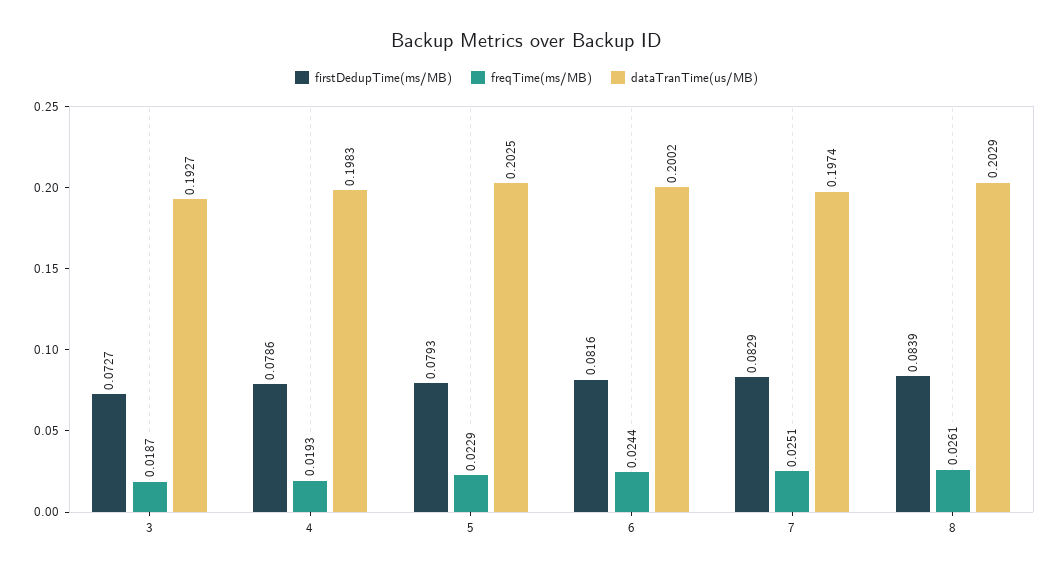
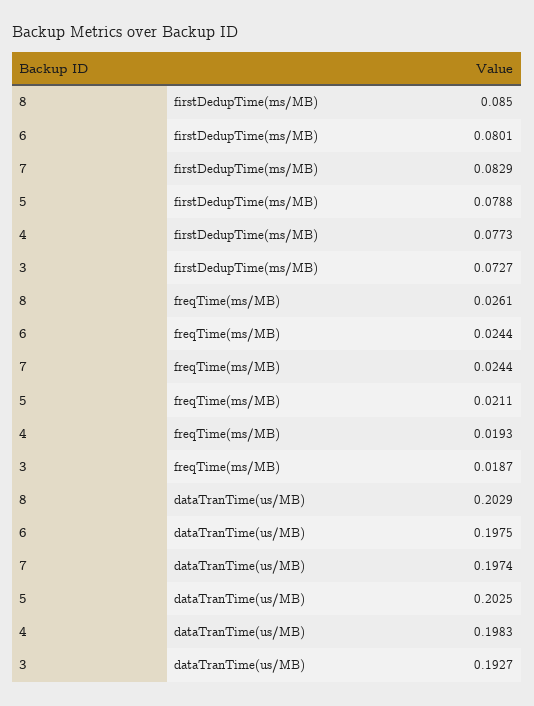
firstDedupTime(ms/MB), 4: 0.0786 -> 0.0773
firstDedupTime(ms/MB), 5: 0.0793 -> 0.0788
freqTime(ms/MB), 5: 0.0229 -> 0.0211
firstDedupTime(ms/MB), 6: 0.0816 -> 0.0801
dataTranTime(us/MB), 6: 0.2002 -> 0.1975
freqTime(ms/MB), 7: 0.0251 -> 0.0244
firstDedupTime(ms/MB), 8: 0.0839 -> 0.085

